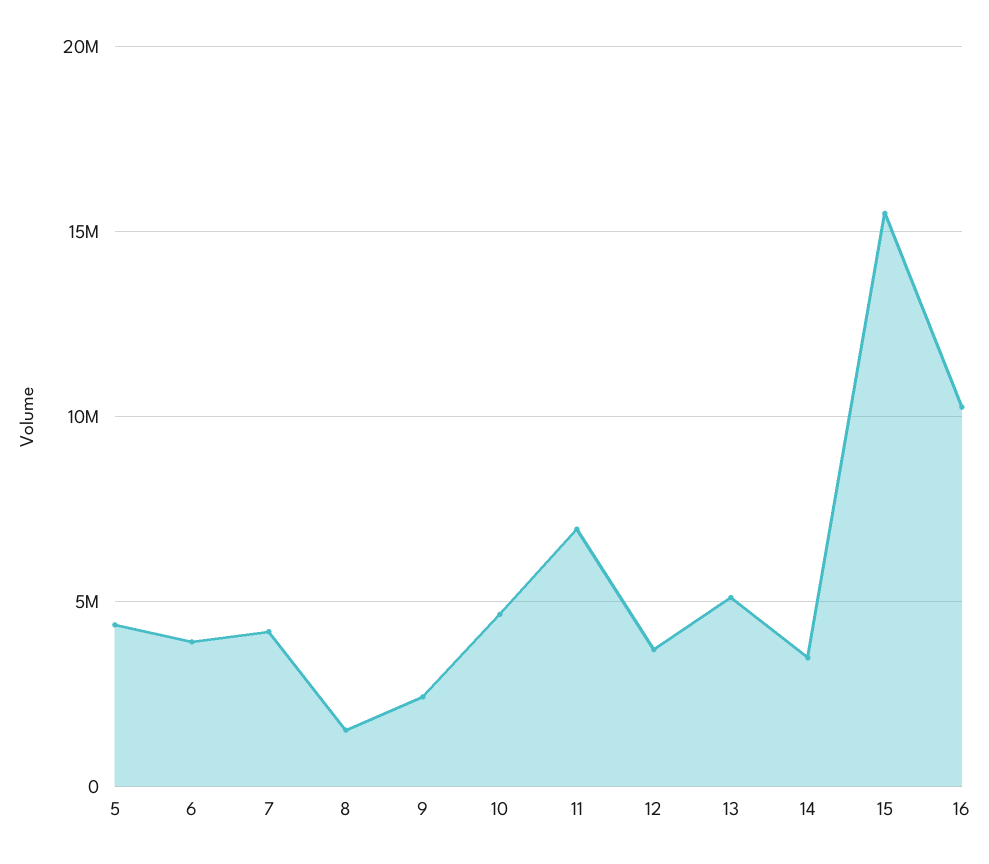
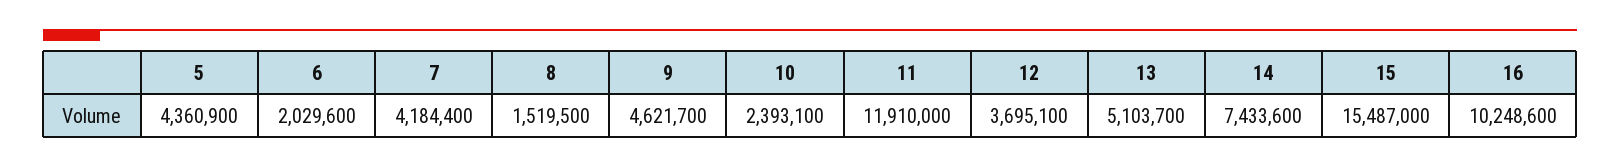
6: 4000000 -> 2029600
9: 2500000 -> 4621700
10: 4500000 -> 2393100
11: 7000000 -> 11910000
14: 3500000 -> 7433600

